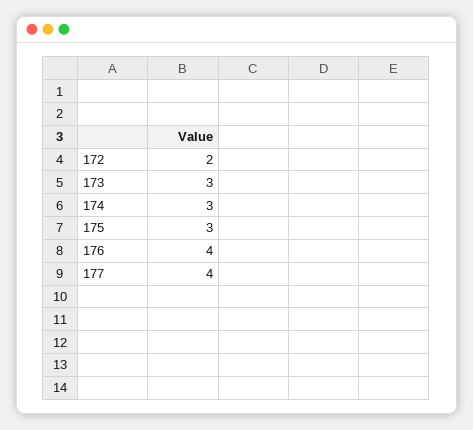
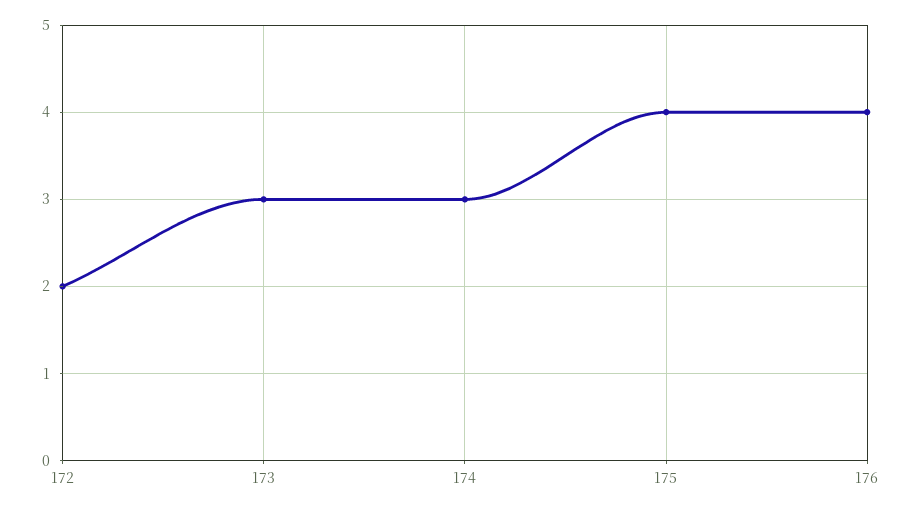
175: 3 -> 4
177: 4 -> none

